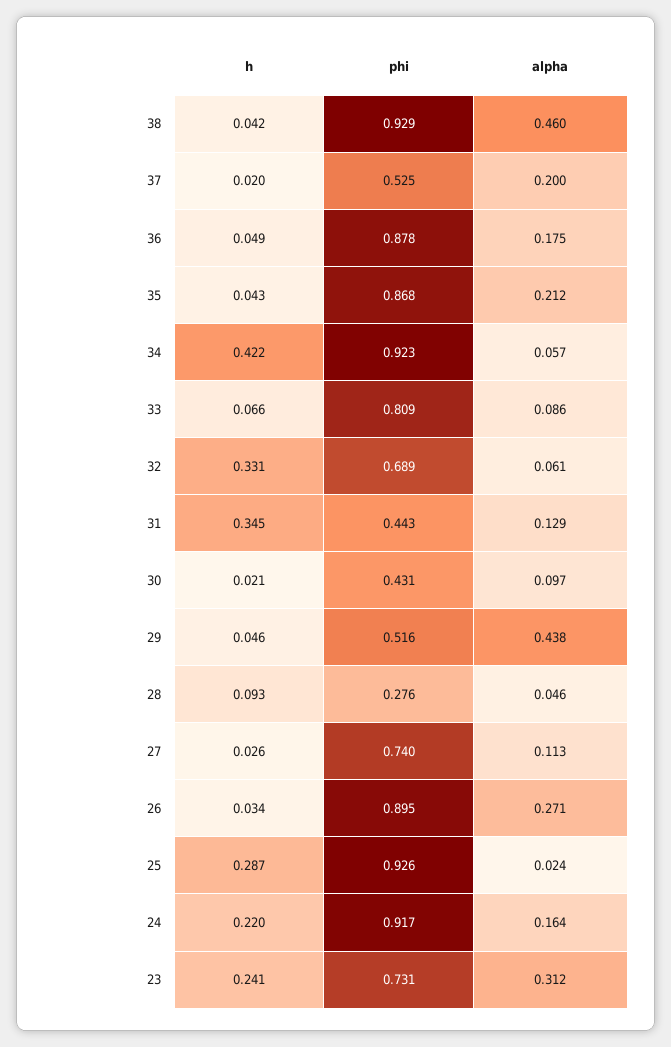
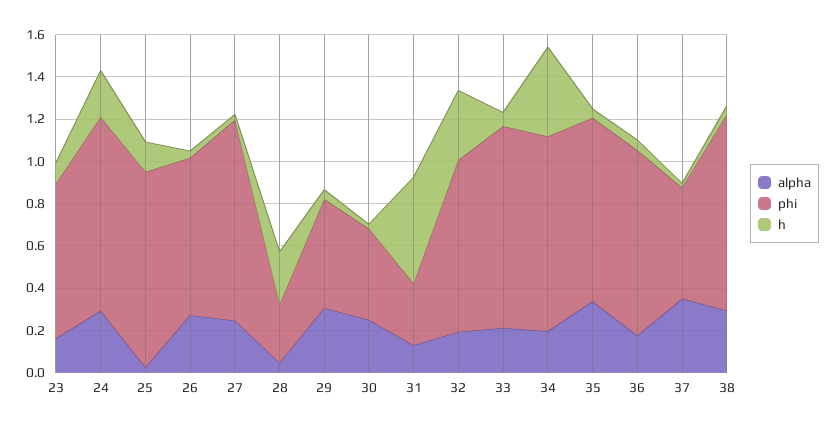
alpha, 38: 0.46 -> 0.3
alpha, 37: 0.2 -> 0.35
alpha, 35: 0.212 -> 0.35
alpha, 34: 0.057 -> 0.2
phi, 33: 0.809 -> 0.95
alpha, 33: 0.086 -> 0.2
phi, 32: 0.689 -> 0.8
alpha, 32: 0.061 -> 0.2
h, 31: 0.345 -> 0.5
phi, 31: 0.443 -> 0.3
alpha, 30: 0.097 -> 0.25
alpha, 29: 0.438 -> 0.3
h, 28: 0.093 -> 0.25
phi, 27: 0.74 -> 0.95
alpha, 27: 0.113 -> 0.25
phi, 26: 0.895 -> 0.75
h, 25: 0.287 -> 0.15
alpha, 24: 0.164 -> 0.3
h, 23: 0.241 -> 0.1
alpha, 23: 0.312 -> 0.15

